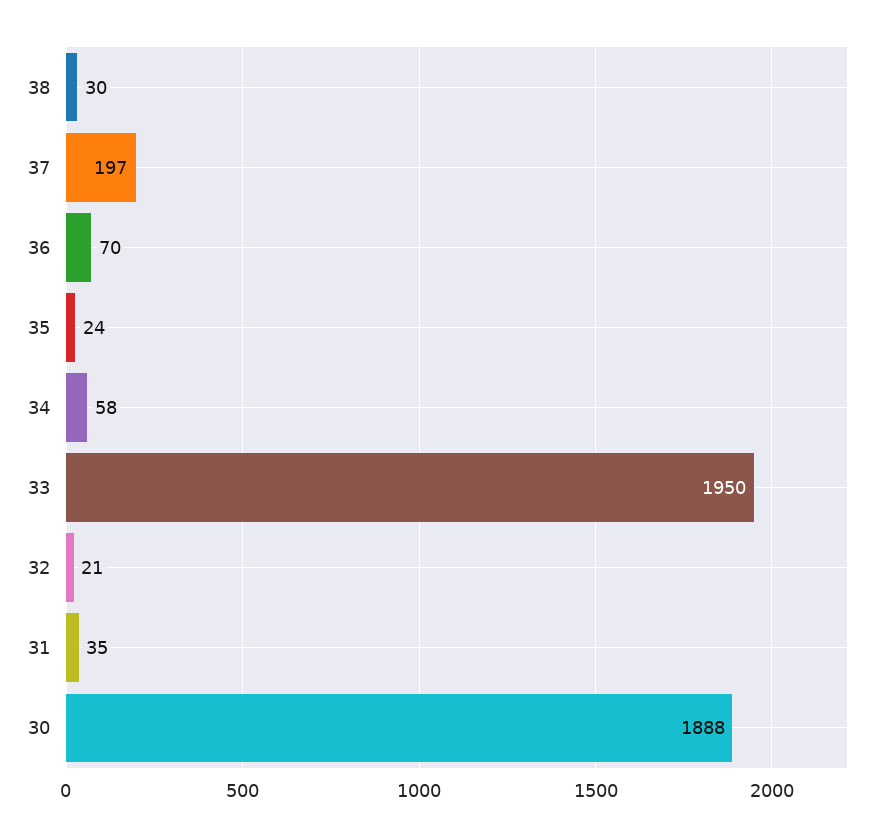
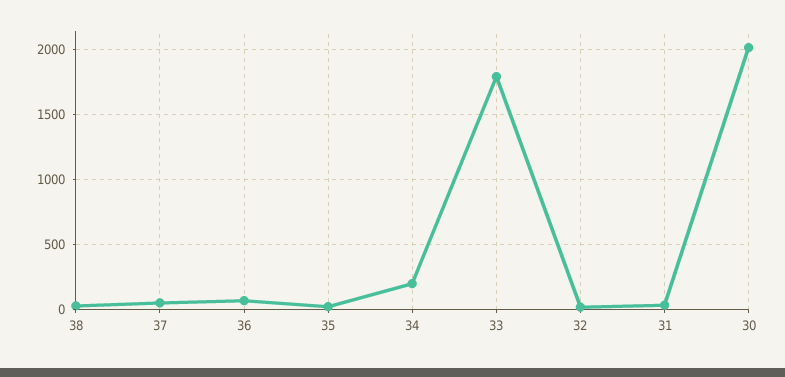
37: 197 -> 50
34: 58 -> 200
33: 1950 -> 1800
30: 1888 -> 2000

